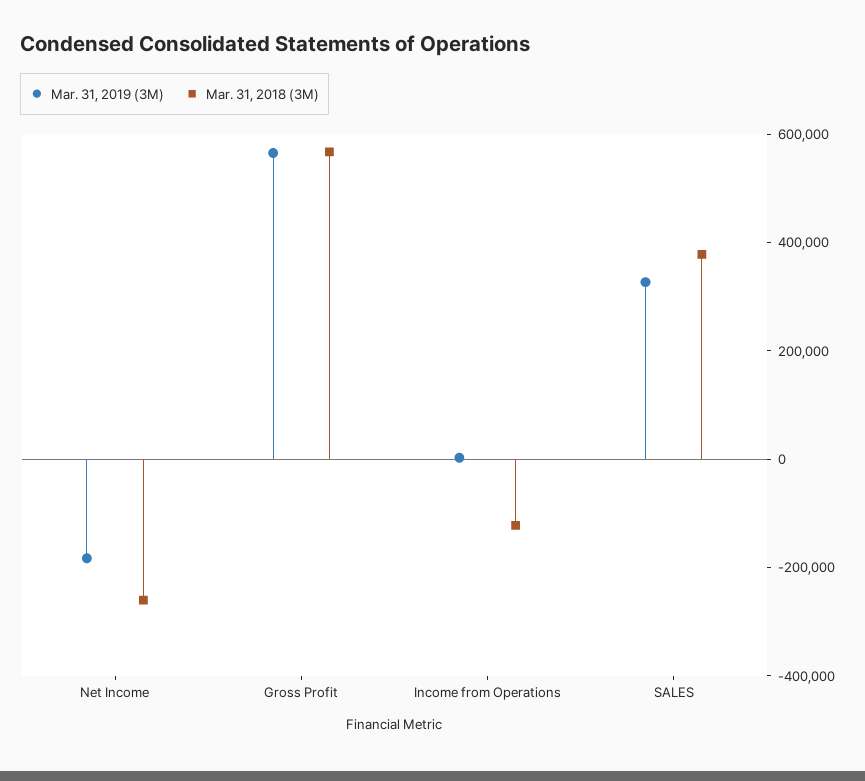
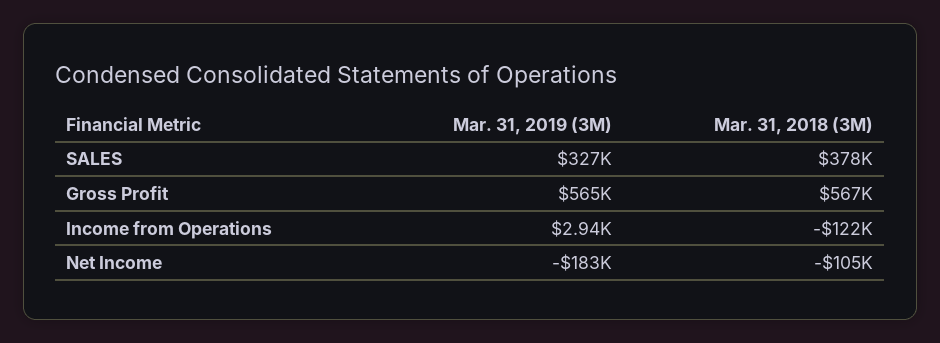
Mar. 31, 2018 (3M), Net Income: -250000 -> -105000

